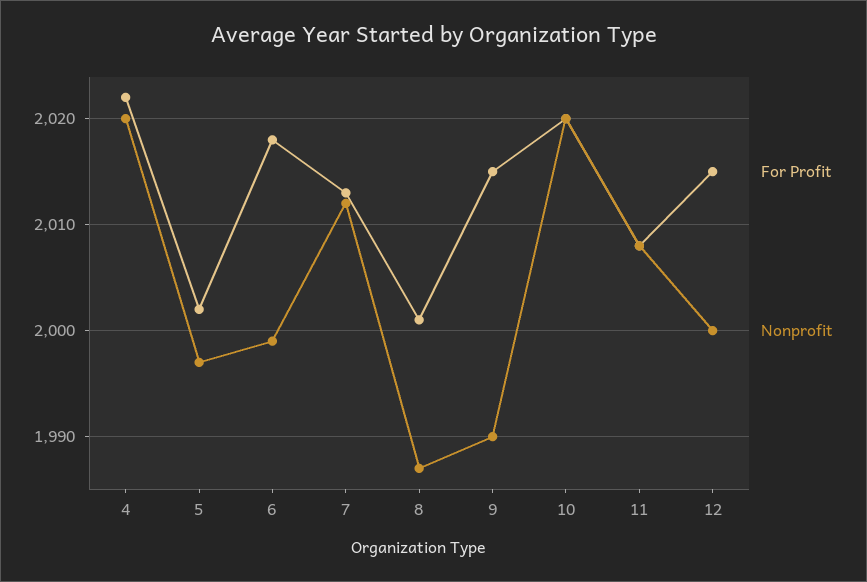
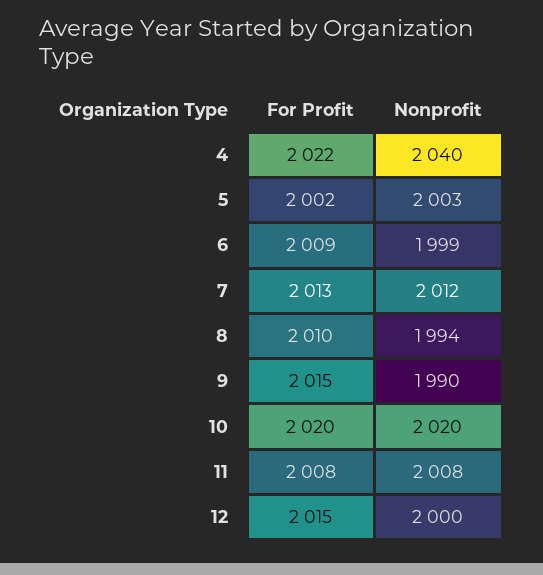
Nonprofit, 4: 2020 -> 2040
Nonprofit, 5: 1997 -> 2003
For Profit, 6: 2018 -> 2009
For Profit, 8: 2001 -> 2010
Nonprofit, 8: 1987 -> 1994

